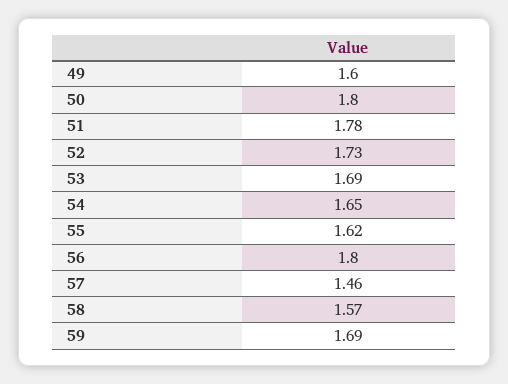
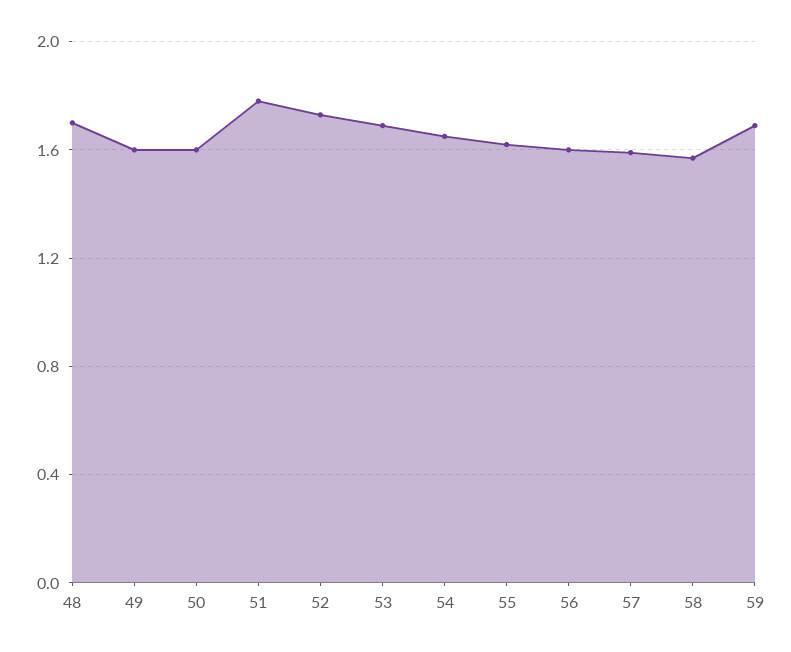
50: 1.8 -> 1.6
56: 1.8 -> 1.6
57: 1.46 -> 1.6
48: none -> 1.7

